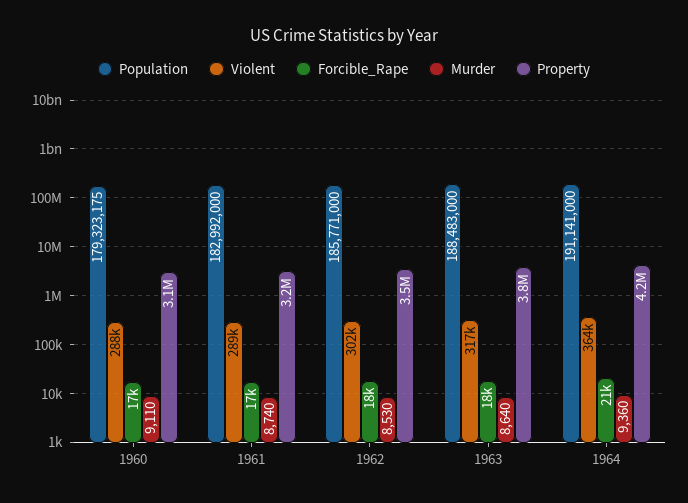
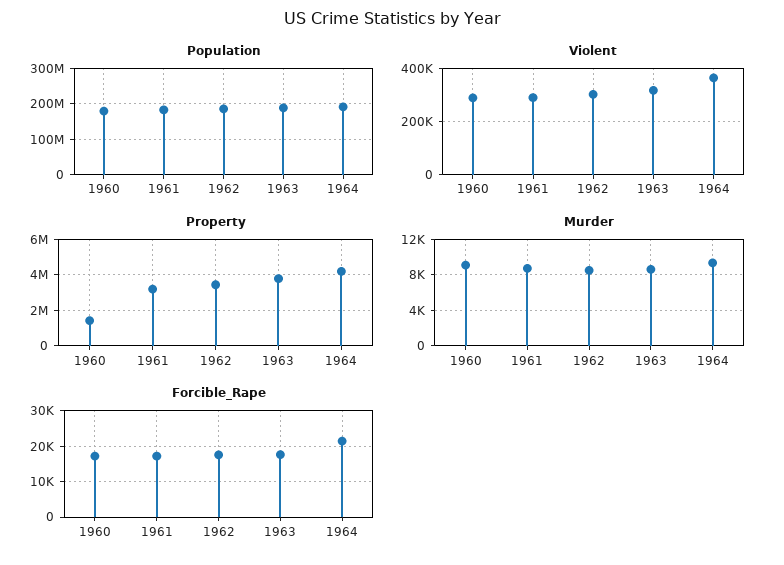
Property, 1960: 3100000 -> 1500000

